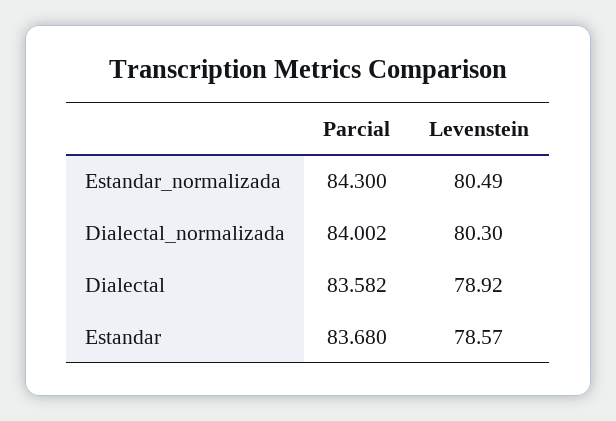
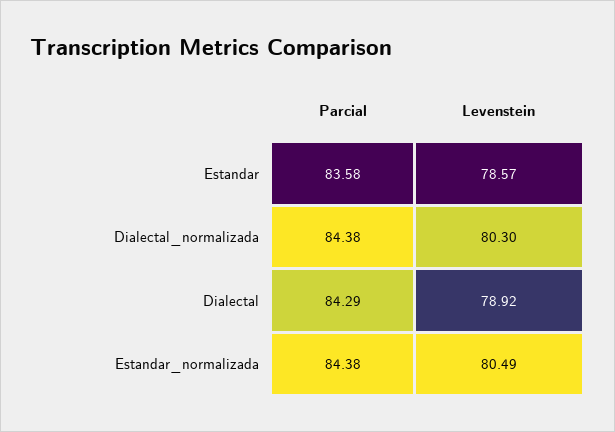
Parcial, Estandar_normalizada: 84.3 -> 84.38
Parcial, Dialectal_normalizada: 84.002 -> 84.38
Parcial, Dialectal: 83.582 -> 84.29
Parcial, Estandar: 83.68 -> 83.58

